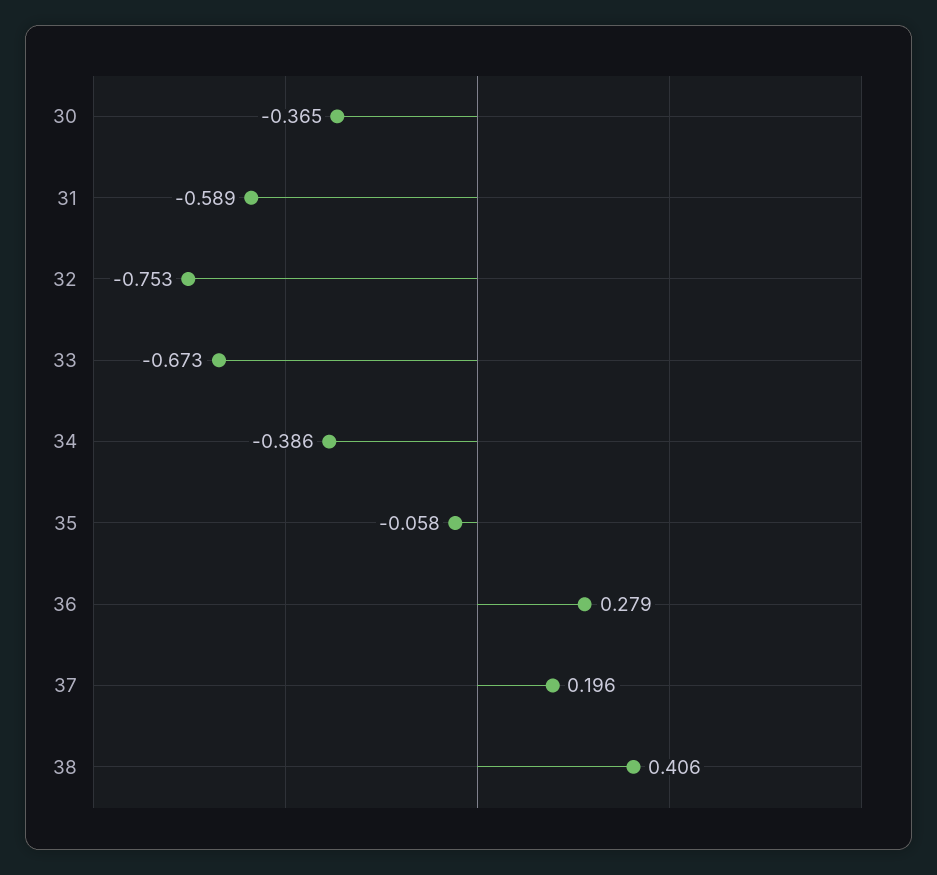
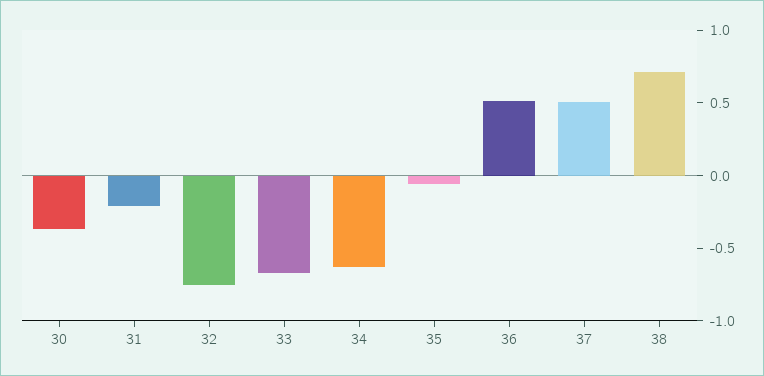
31: -0.589 -> -0.2
34: -0.386 -> -0.6
36: 0.279 -> 0.5
37: 0.196 -> 0.5
38: 0.406 -> 0.7

